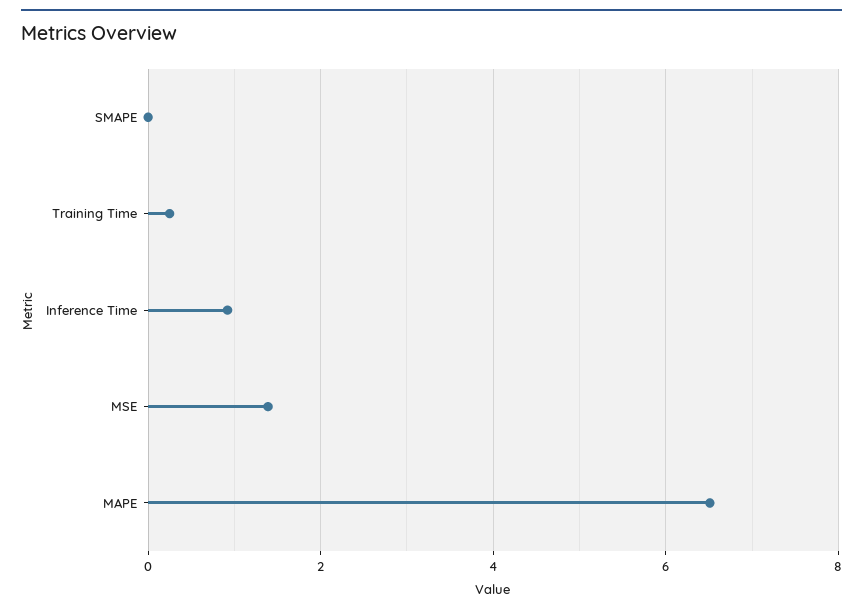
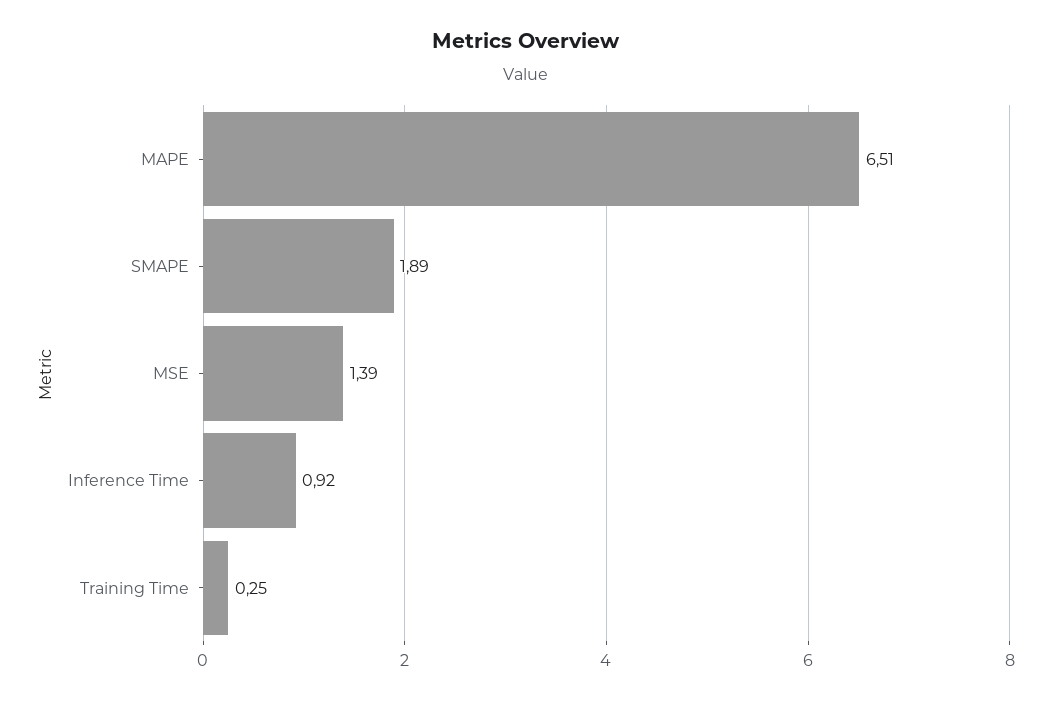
SMAPE: 0 -> 1.89

